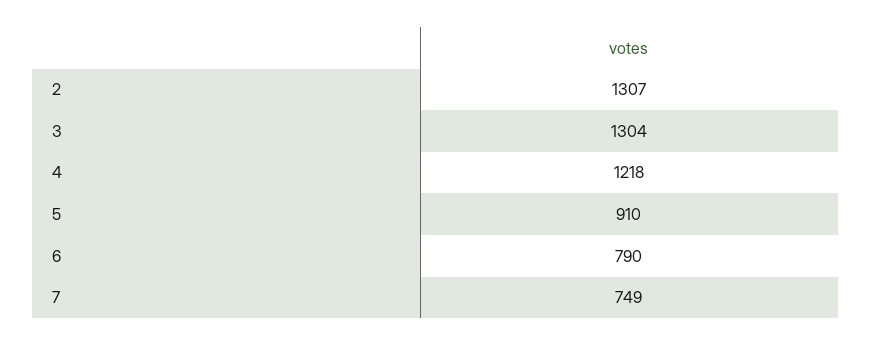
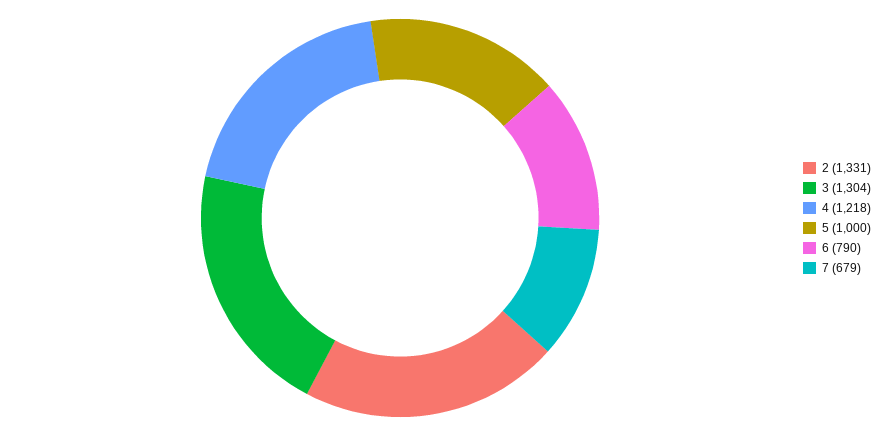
2: 1307 -> 1331
5: 910 -> 1000
7: 749 -> 679

